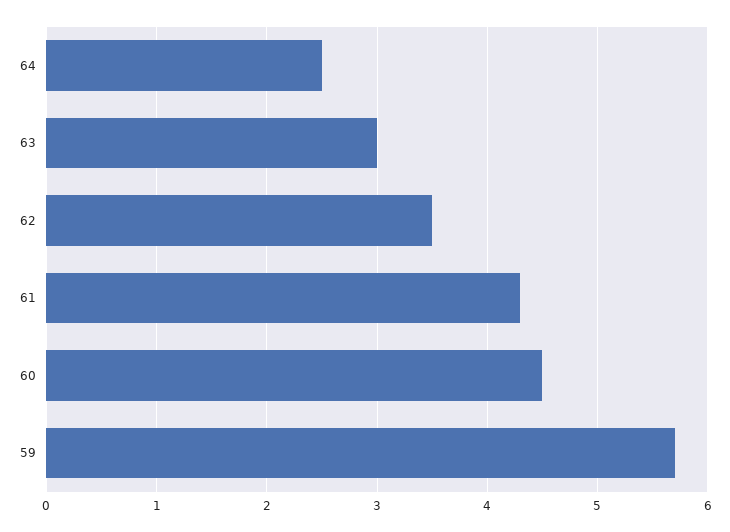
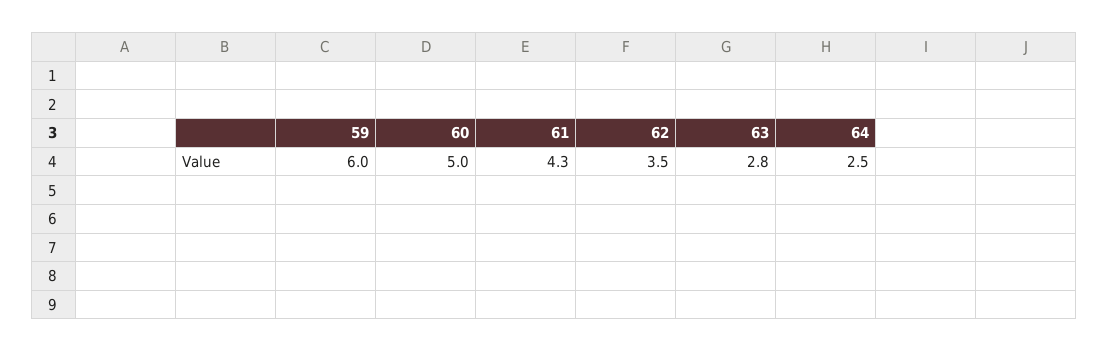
63: 3 -> 2.8
60: 4.5 -> 5
59: 5.7 -> 6

